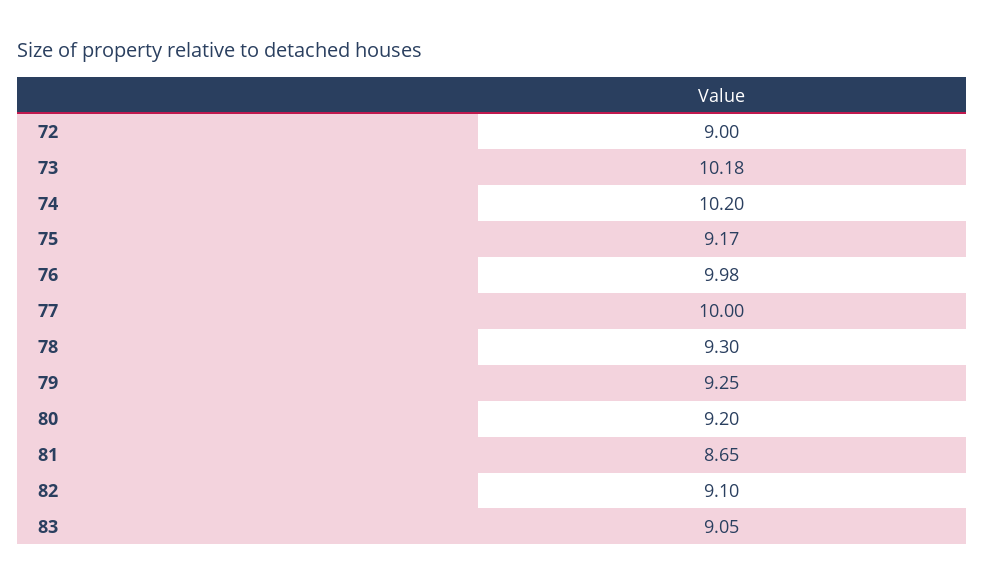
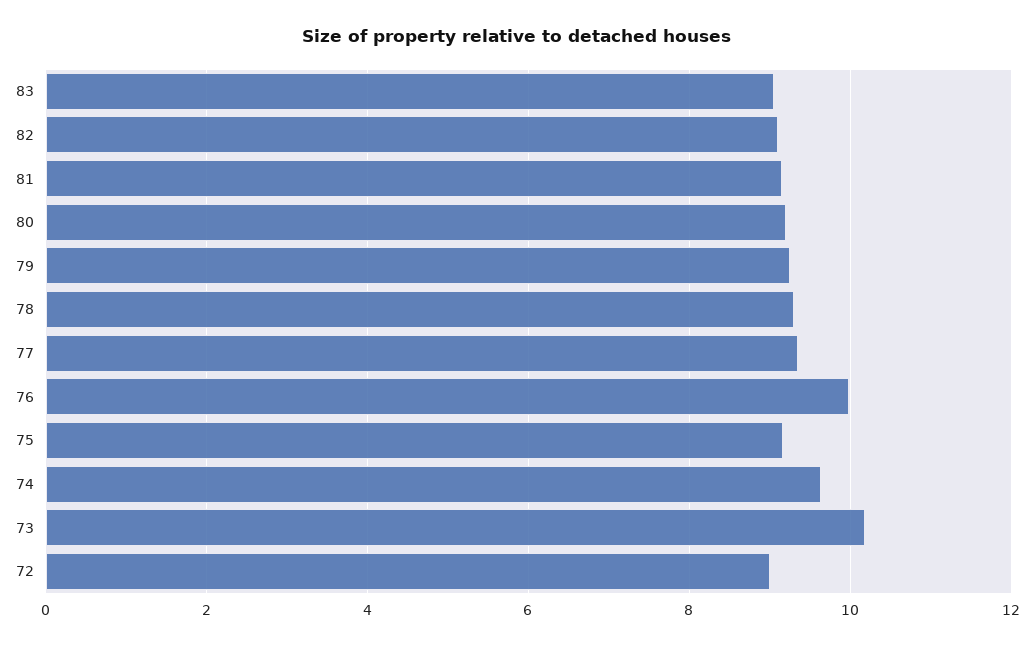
74: 10.2 -> 9.6
77: 10 -> 9.4
81: 8.65 -> 9.2

